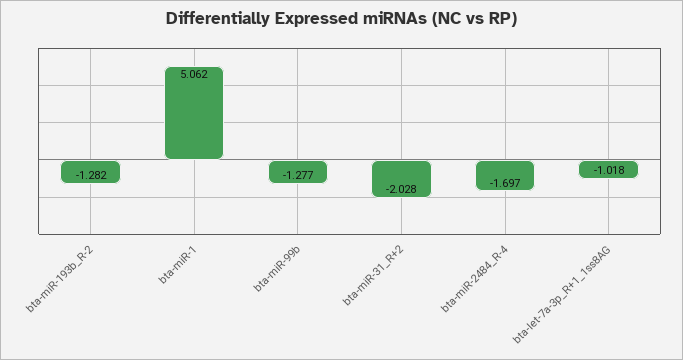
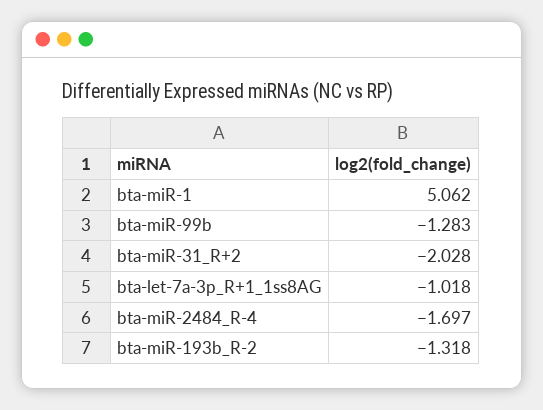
bta-miR-193b_R-2: -1.282 -> -1.318
bta-miR-99b: -1.277 -> -1.283

